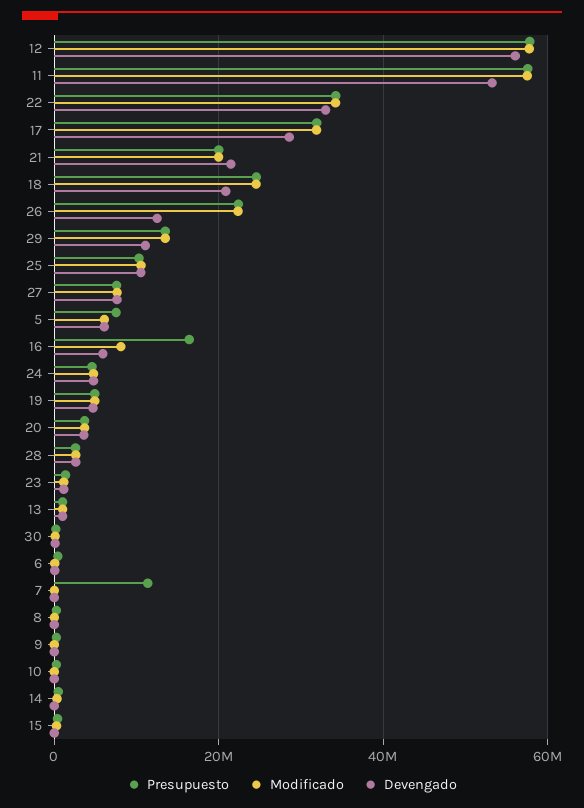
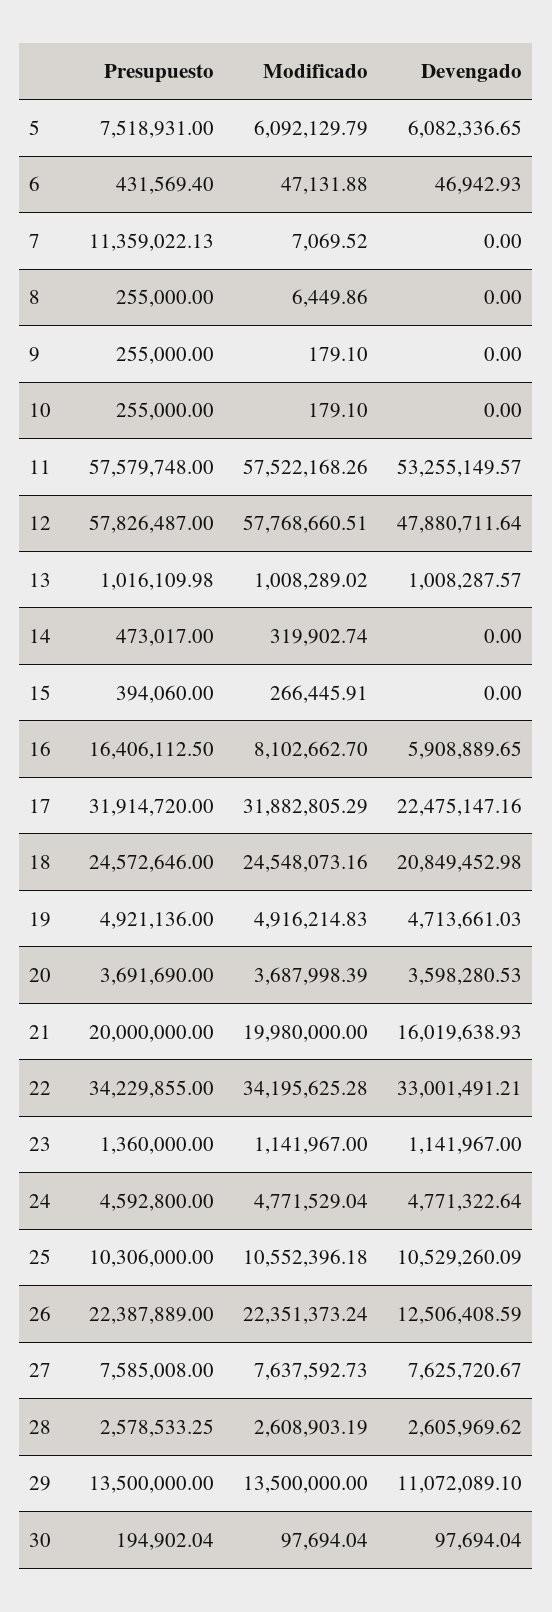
Devengado, 12: 56000000 -> 47880711.64
Devengado, 17: 28000000 -> 22475147.16
Devengado, 21: 22000000 -> 16019638.93

